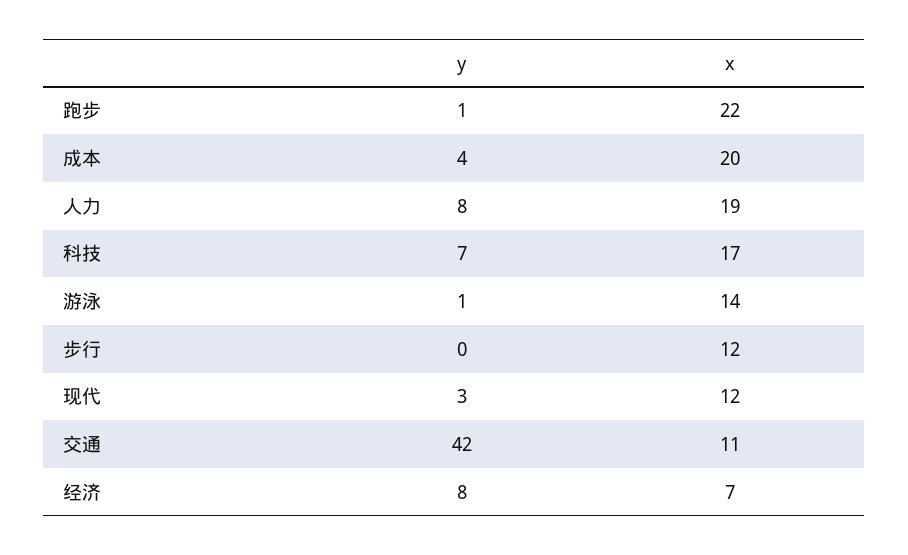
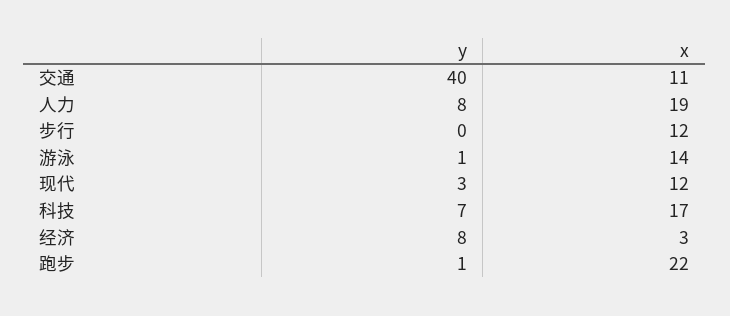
y, 成本: 4 -> none
x, 成本: 20 -> none
y, 交通: 42 -> 40
x, 经济: 7 -> 3

